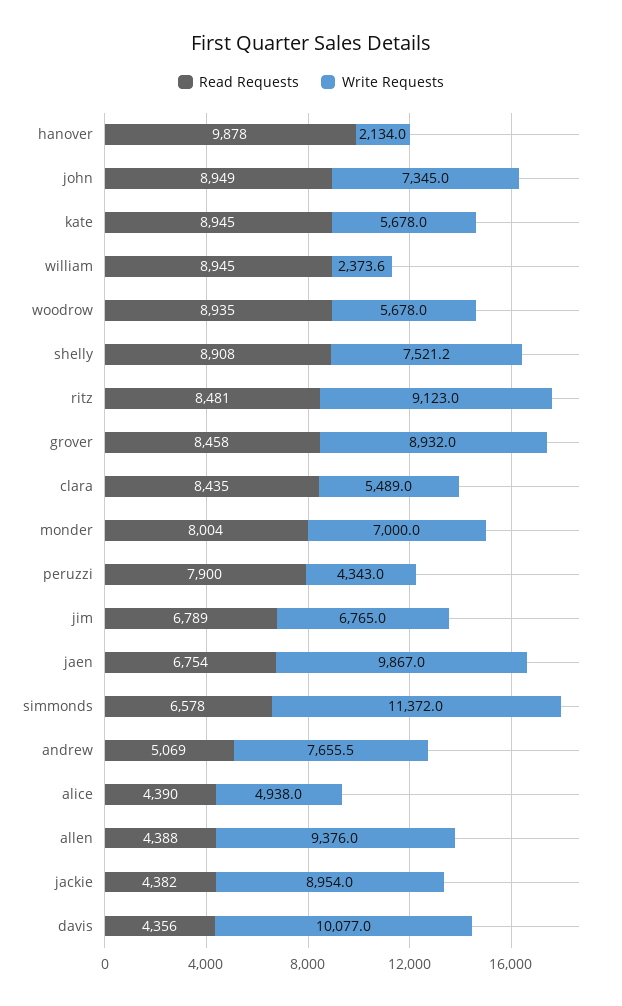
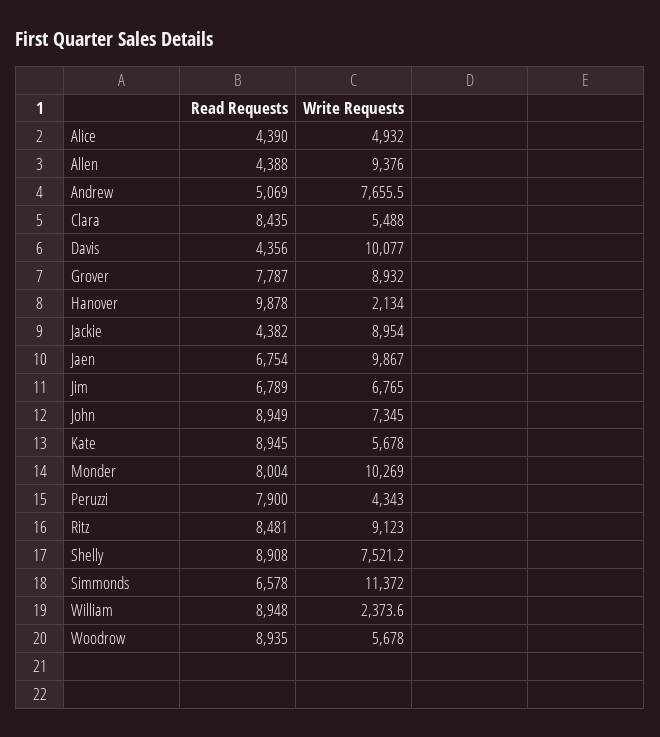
Read Requests, william: 8945 -> 8948
Read Requests, grover: 8458 -> 7787
Write Requests, clara: 5489 -> 5488
Write Requests, monder: 7000 -> 10269
Write Requests, alice: 4938 -> 4932

